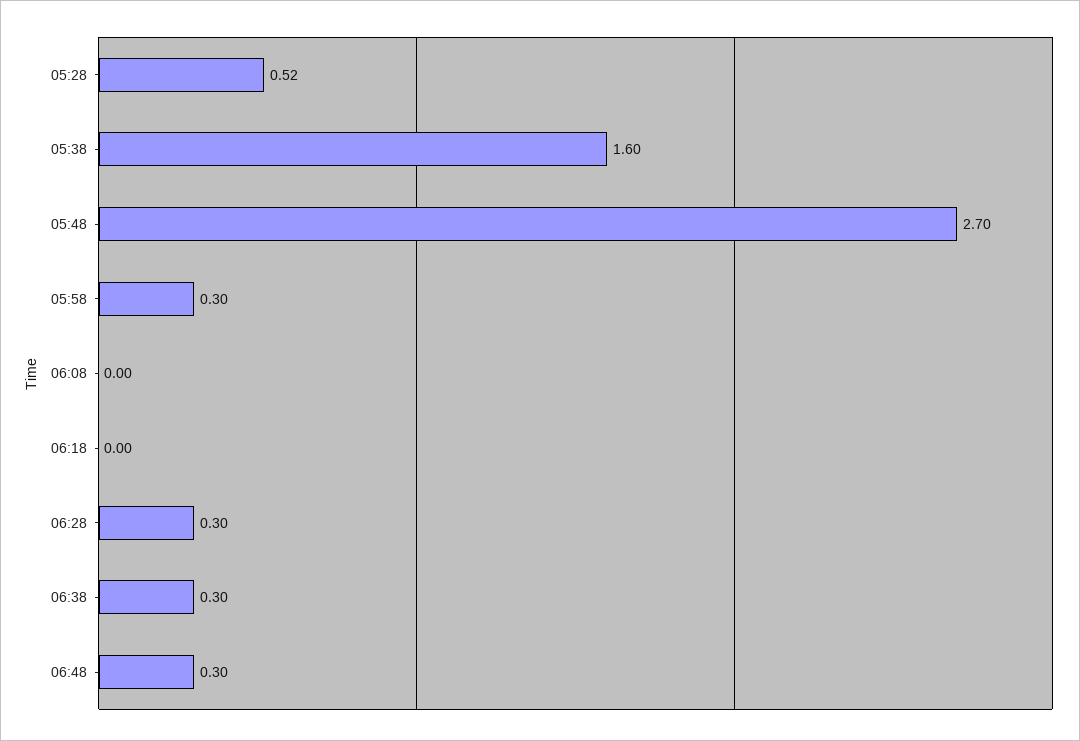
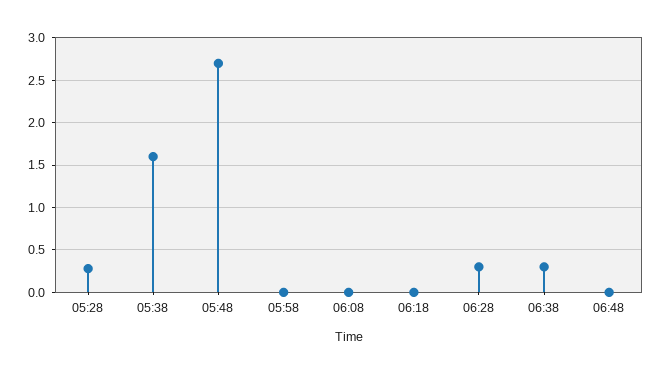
05:28: 0.52 -> 0.3
05:58: 0.3 -> 0
06:48: 0.3 -> 0

